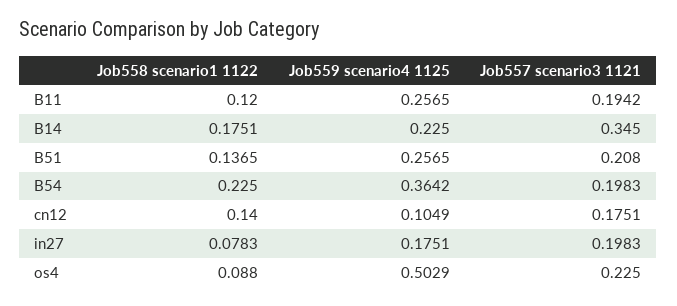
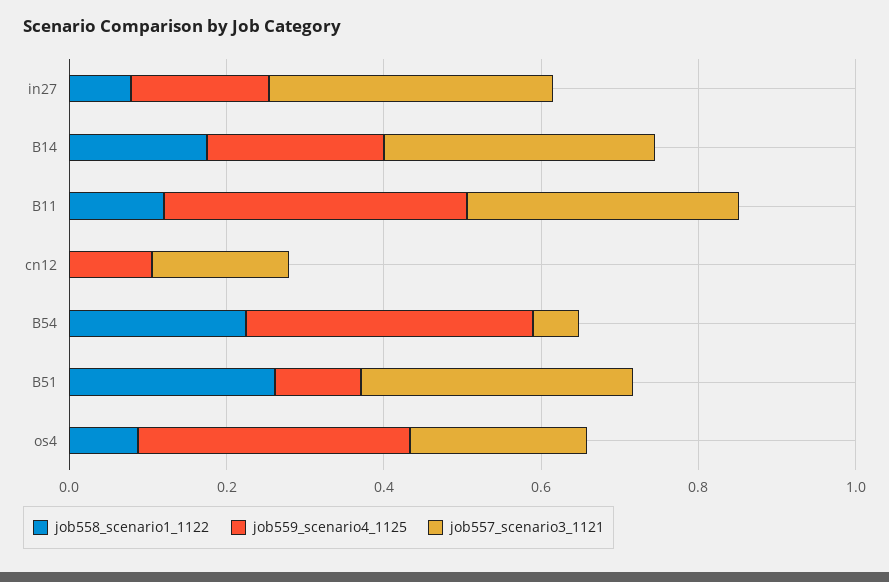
Job559 scenario4 1125, B11: 0.2565 -> 0.4
Job557 scenario3 1121, B11: 0.1942 -> 0.35
Job558 scenario1 1122, B51: 0.1365 -> 0.25
Job559 scenario4 1125, B51: 0.2565 -> 0.1
Job557 scenario3 1121, B51: 0.208 -> 0.35
Job557 scenario3 1121, B54: 0.1983 -> 0.05
Job558 scenario1 1122, cn12: 0.14 -> 0
Job557 scenario3 1121, in27: 0.1983 -> 0.35
Job559 scenario4 1125, os4: 0.5029 -> 0.35

